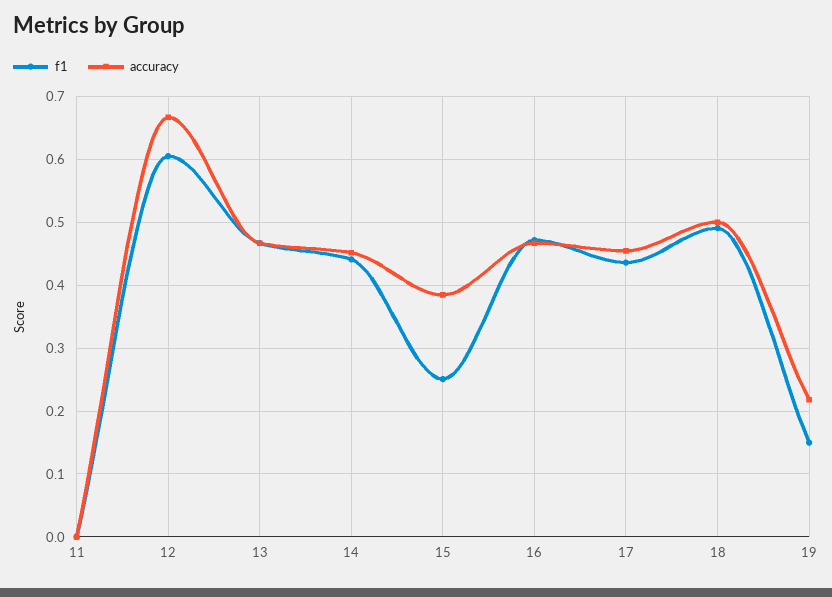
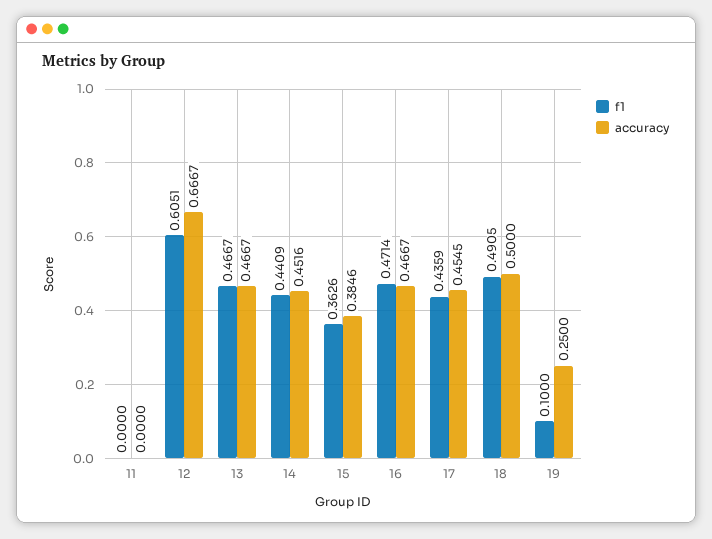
f1, 15: 0.25 -> 0.3626
f1, 19: 0.15 -> 0.1
accuracy, 19: 0.22 -> 0.25

